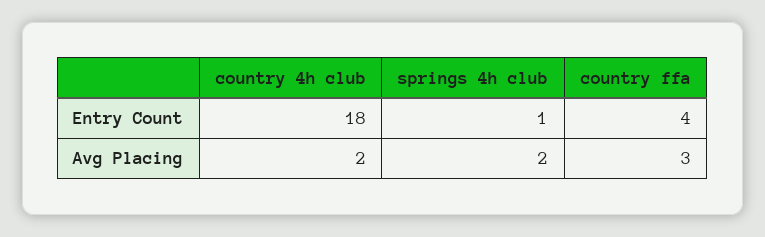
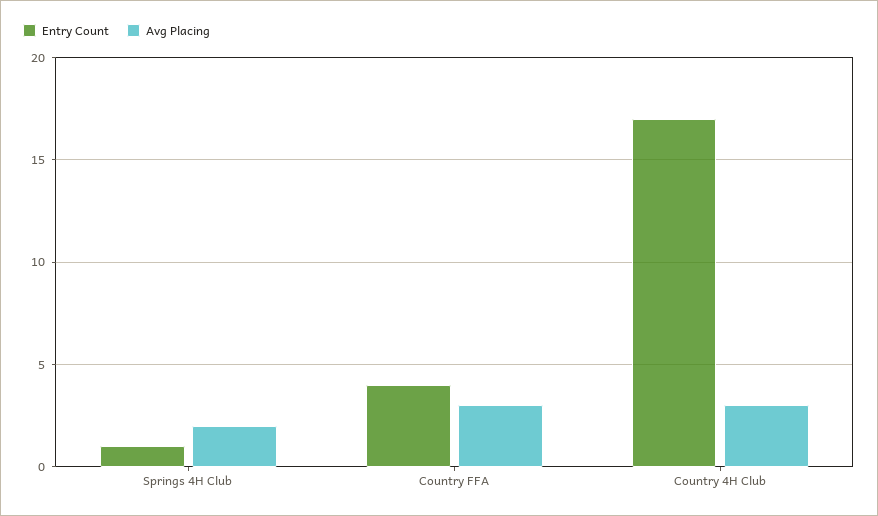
Entry Count, country 4h club: 18 -> 17
Avg Placing, country 4h club: 2 -> 3

